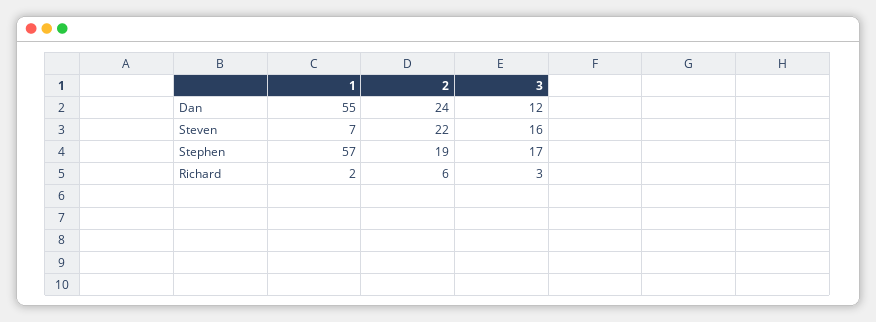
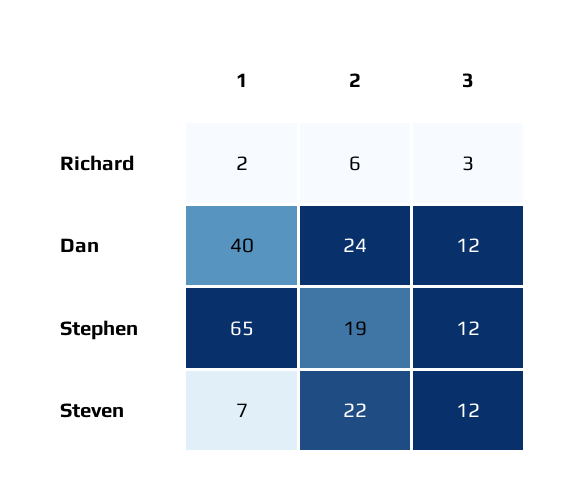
1, Dan: 55 -> 40
3, Steven: 16 -> 12
1, Stephen: 57 -> 65
3, Stephen: 17 -> 12

